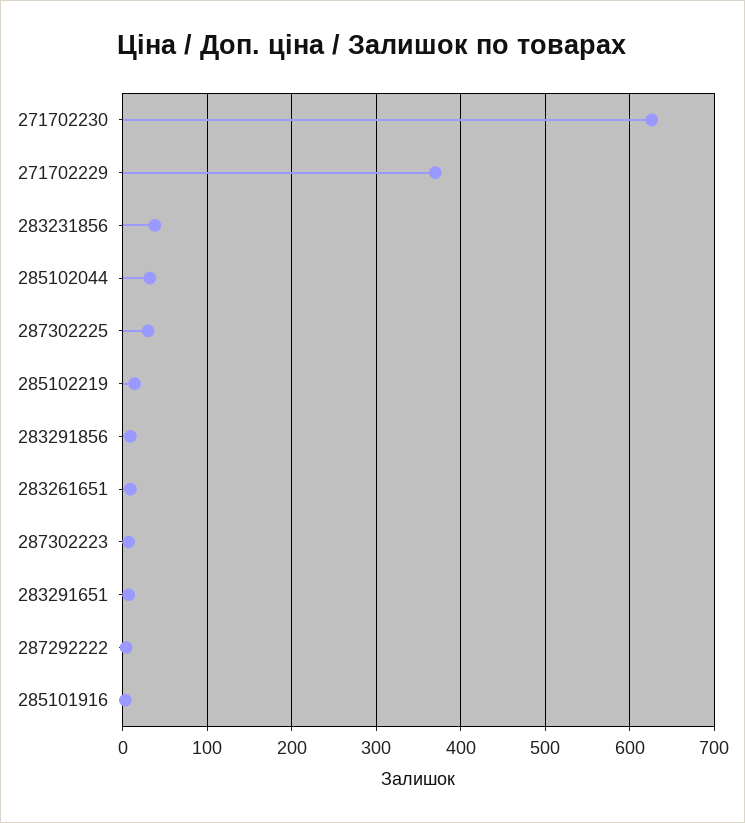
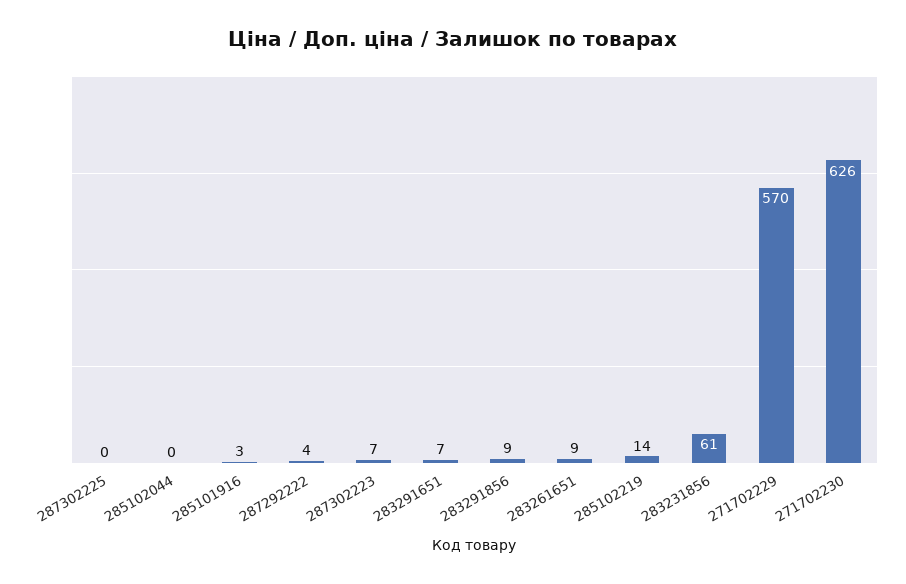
271702229: 370 -> 570
283231856: 40 -> 61
285102044: 30 -> 0
287302225: 30 -> 0

